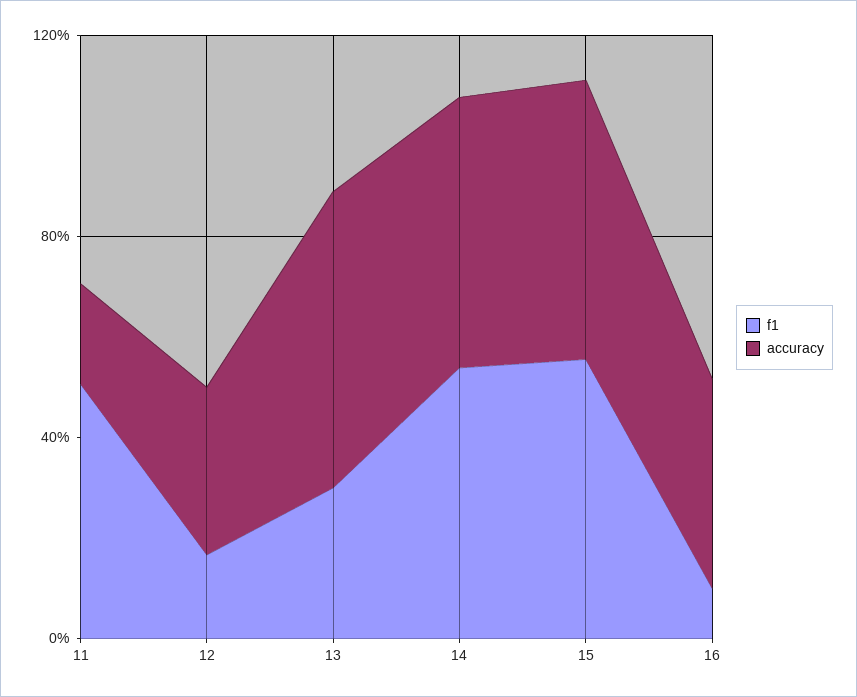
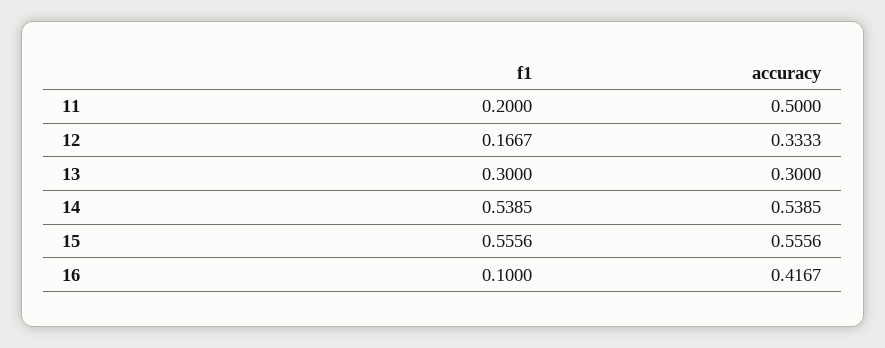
f1, 11: 0.5 -> 0.2
accuracy, 11: 0.2 -> 0.5
accuracy, 13: 0.6 -> 0.3

